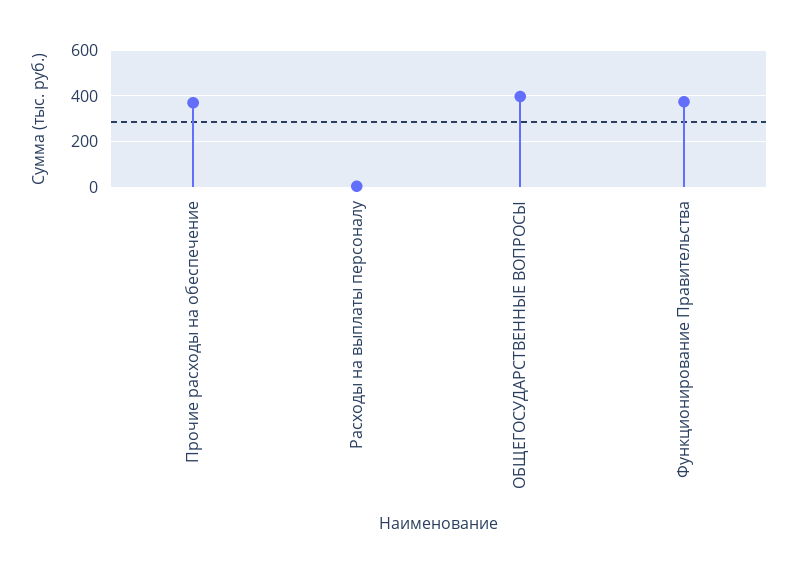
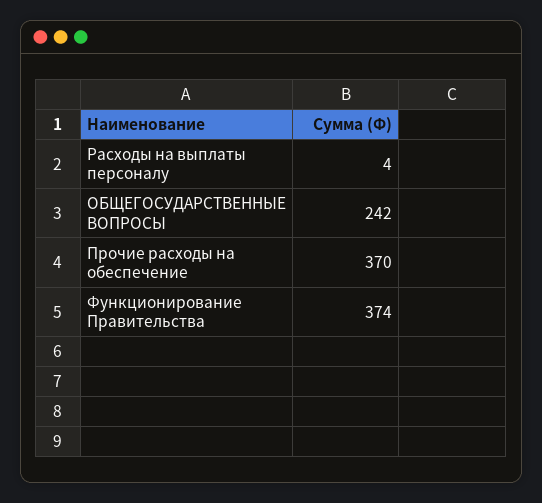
ОБЩЕГОСУДАРСТВЕННЫЕ ВОПРОСЫ: 400 -> 242

